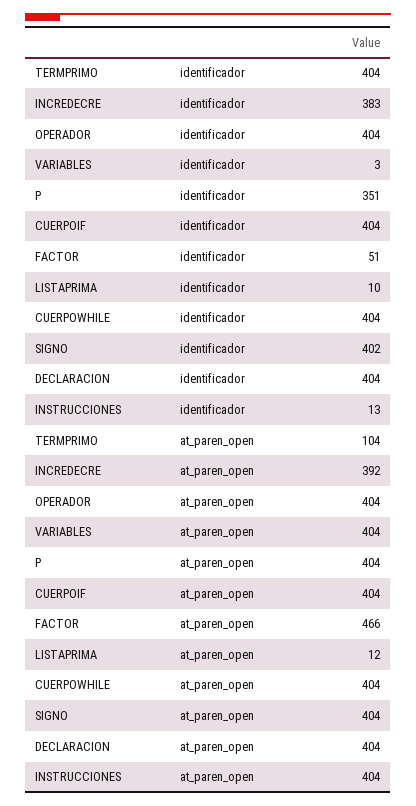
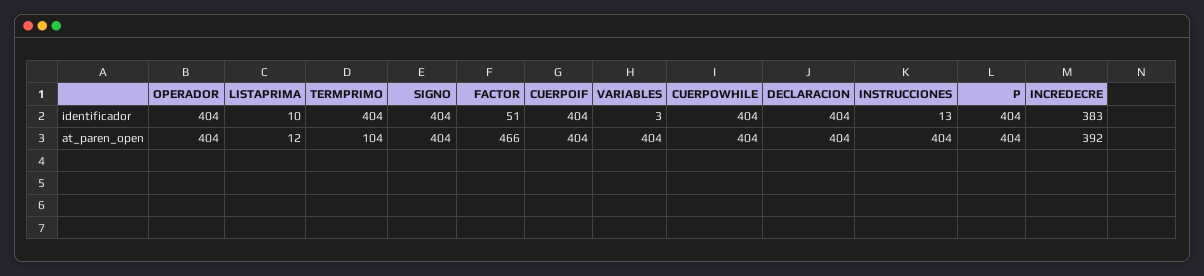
P, identificador: 351 -> 404
SIGNO, identificador: 402 -> 404

